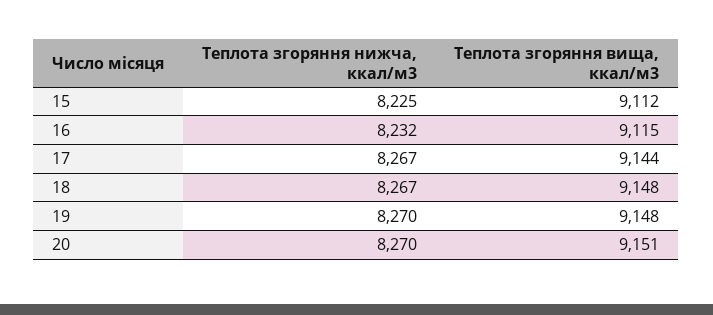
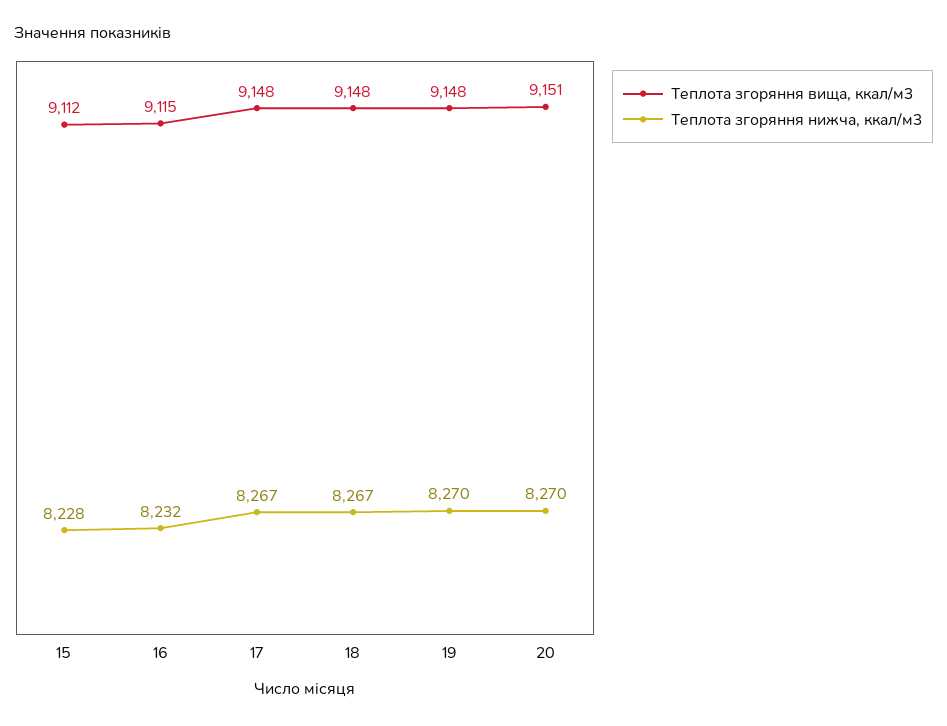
Теплота згоряння нижча, ккал/м3, 15: 8225 -> 8228
Теплота згоряння вища, ккал/м3, 17: 9144 -> 9148

